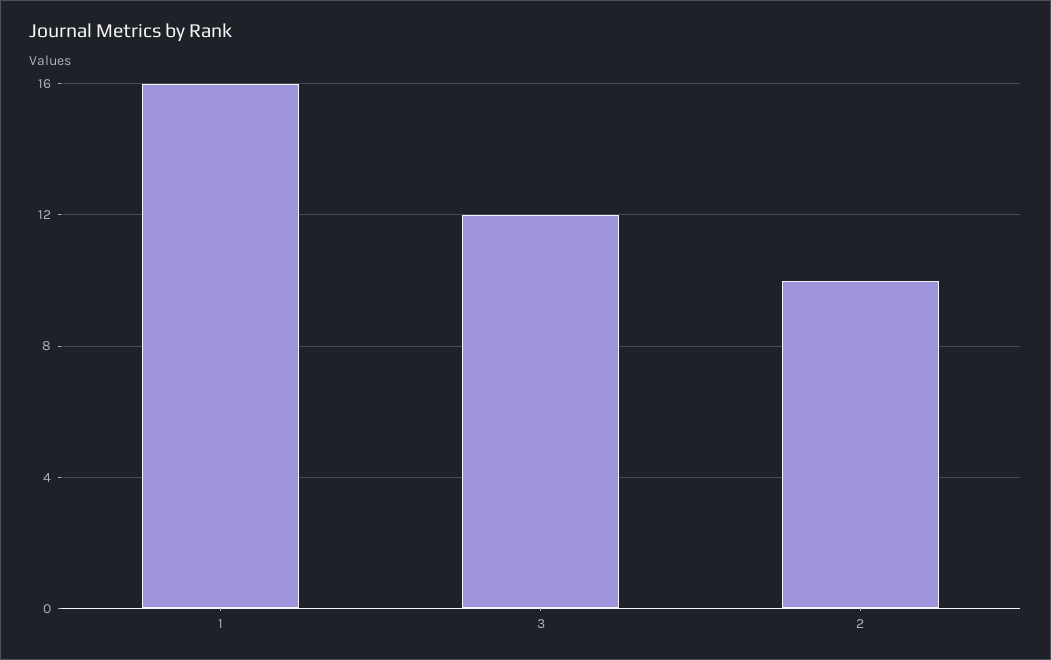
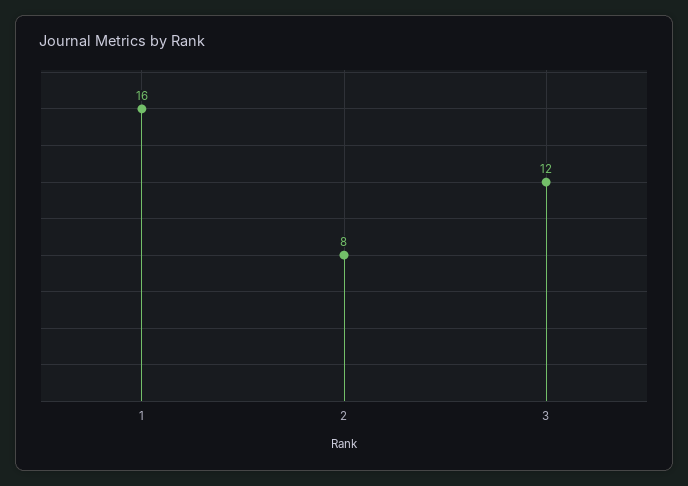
2: 10 -> 8

